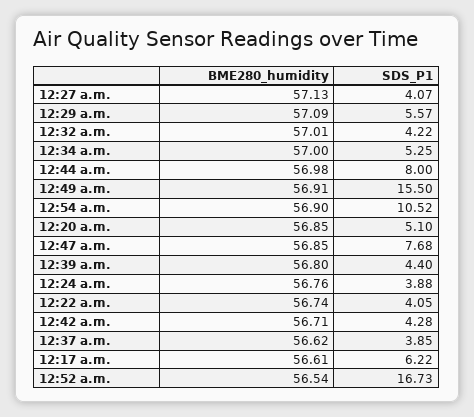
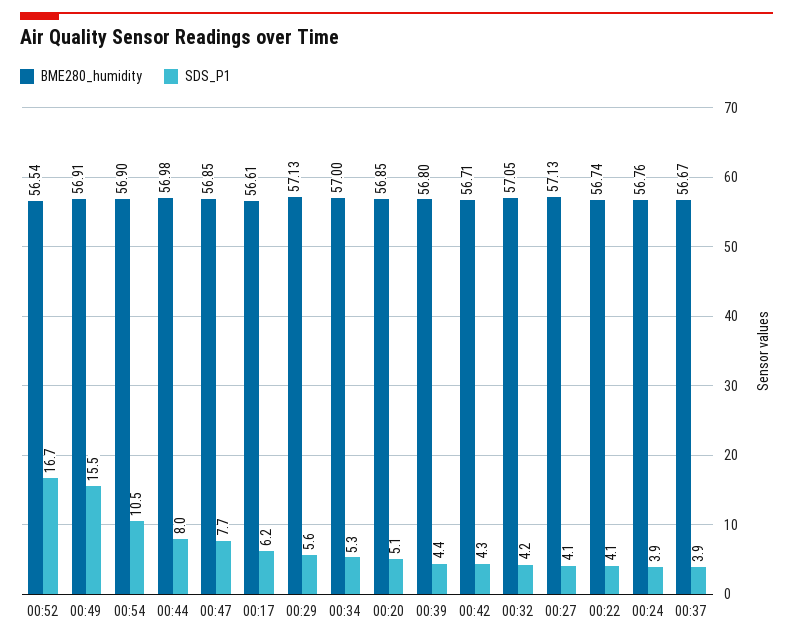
BME280_humidity, 12:29 a.m.: 57.09 -> 57.13
BME280_humidity, 12:32 a.m.: 57.01 -> 57.05
BME280_humidity, 12:37 a.m.: 56.62 -> 56.67

